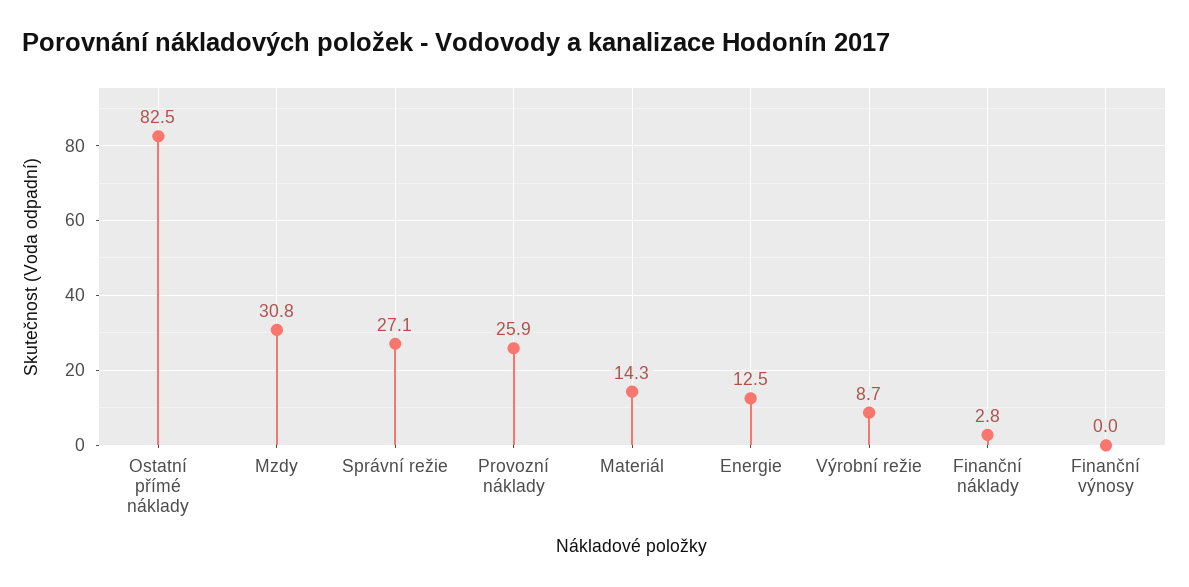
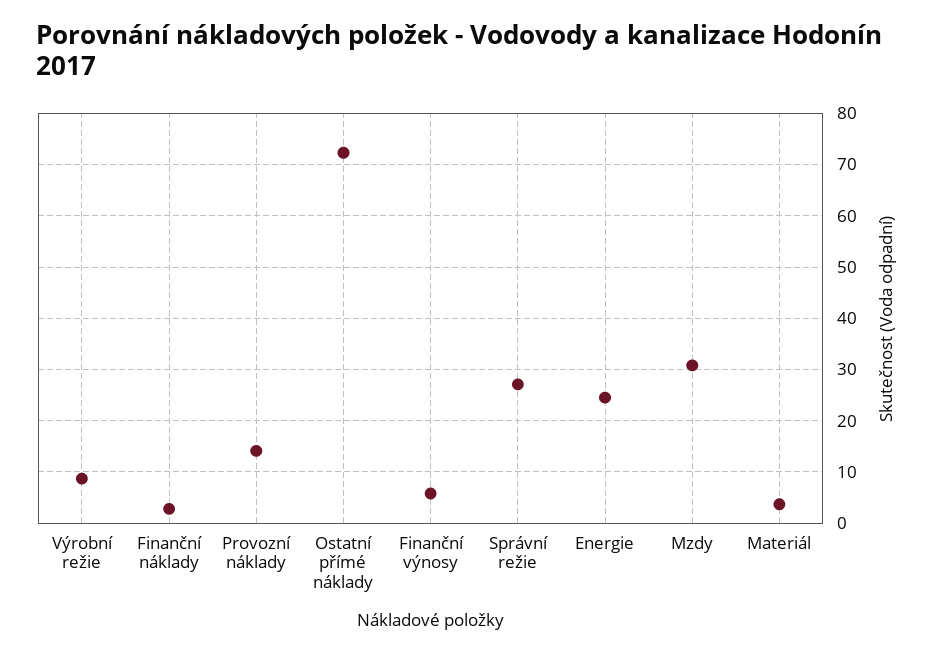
Ostatní přímé náklady: 82.5 -> 72
Provozní náklady: 25.9 -> 14
Materiál: 14.3 -> 4
Energie: 12.5 -> 24
Finanční výnosy: 0 -> 6

